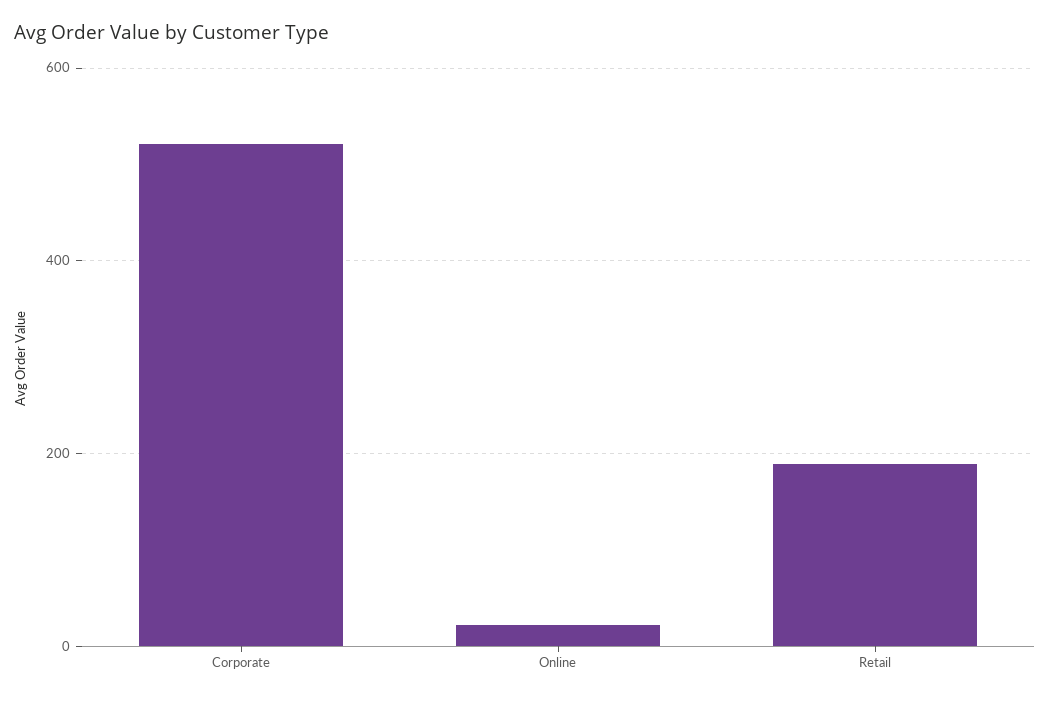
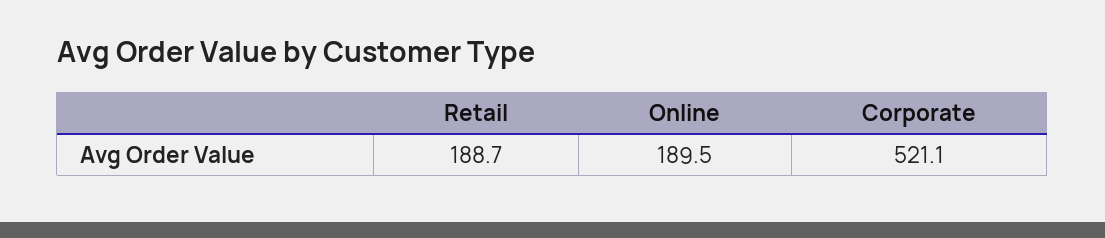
Online: 20 -> 189.5

